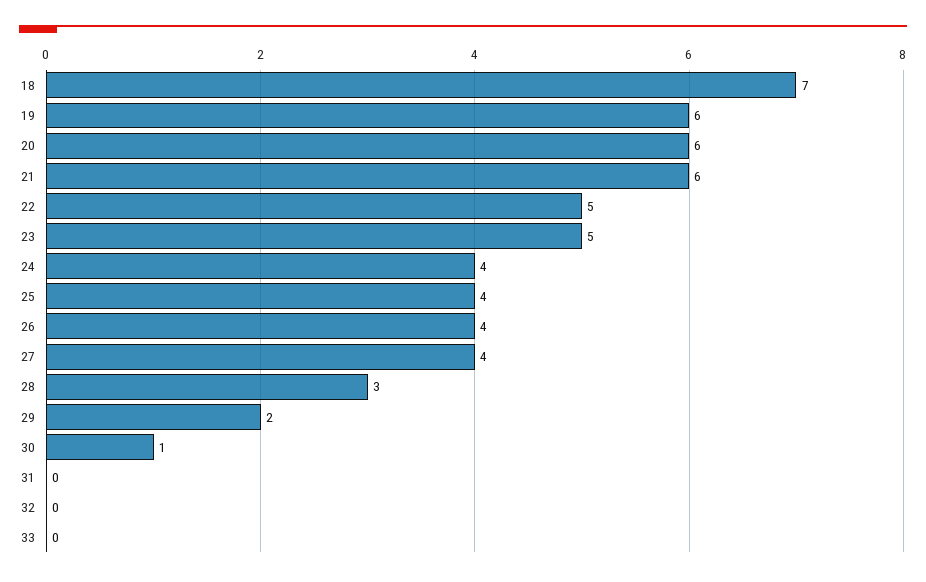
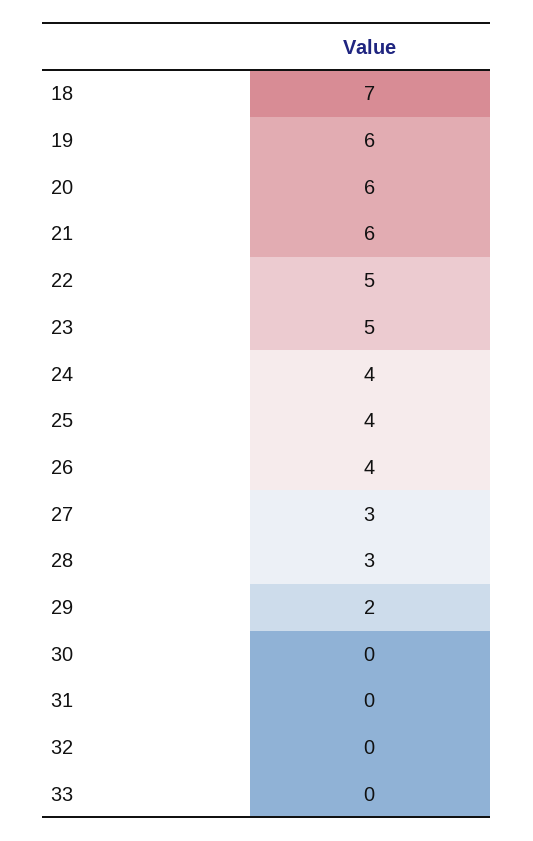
27: 4 -> 3
30: 1 -> 0

